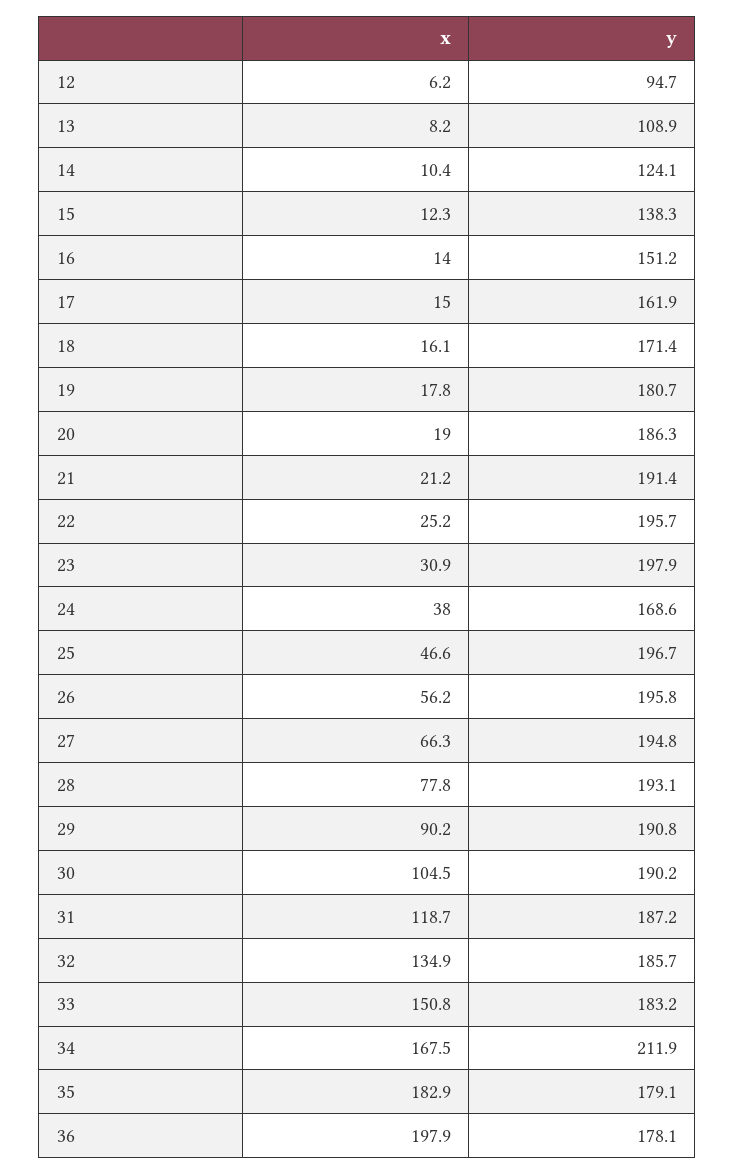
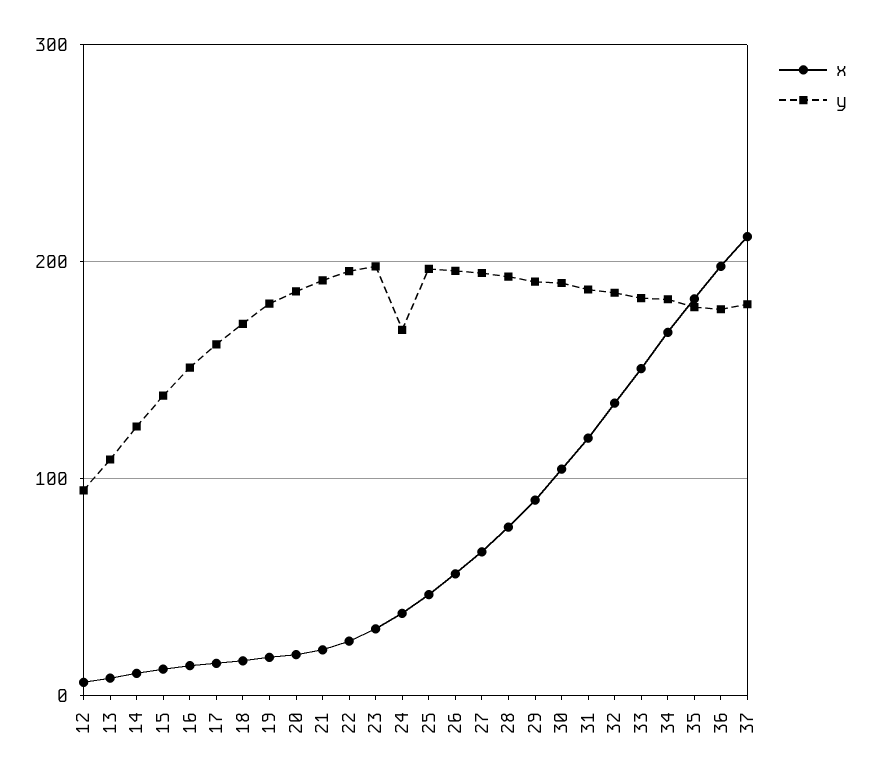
y, 34: 211.9 -> 180
x, 37: none -> 210
y, 37: none -> 180

